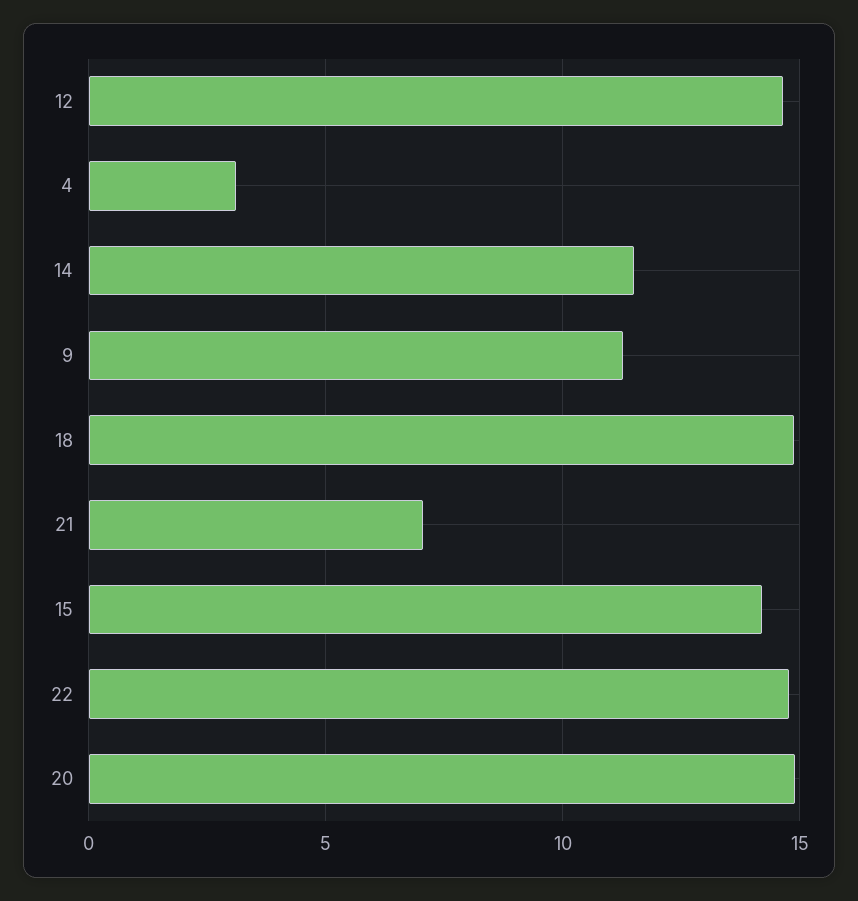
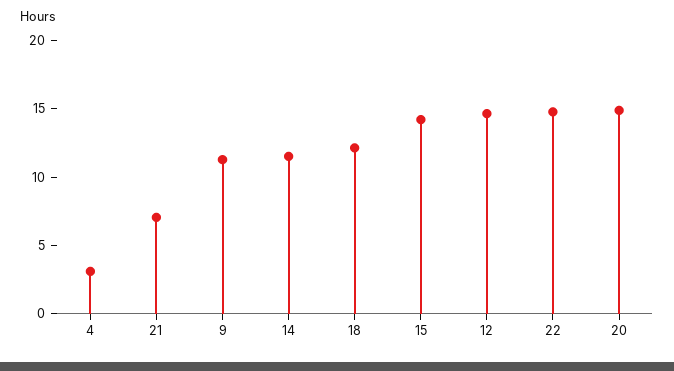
18: 15 -> 12

